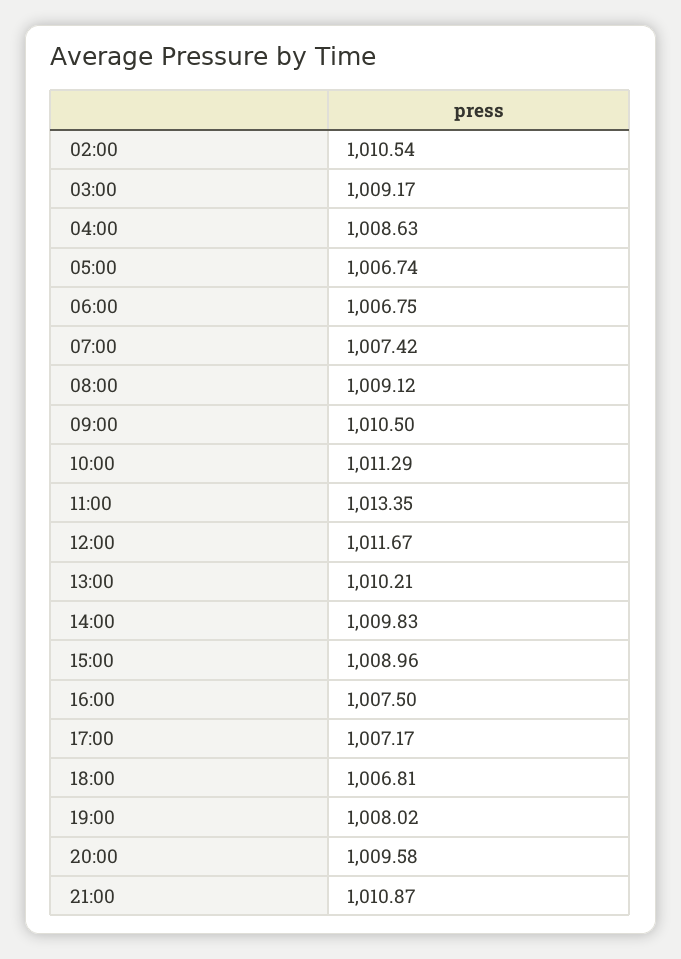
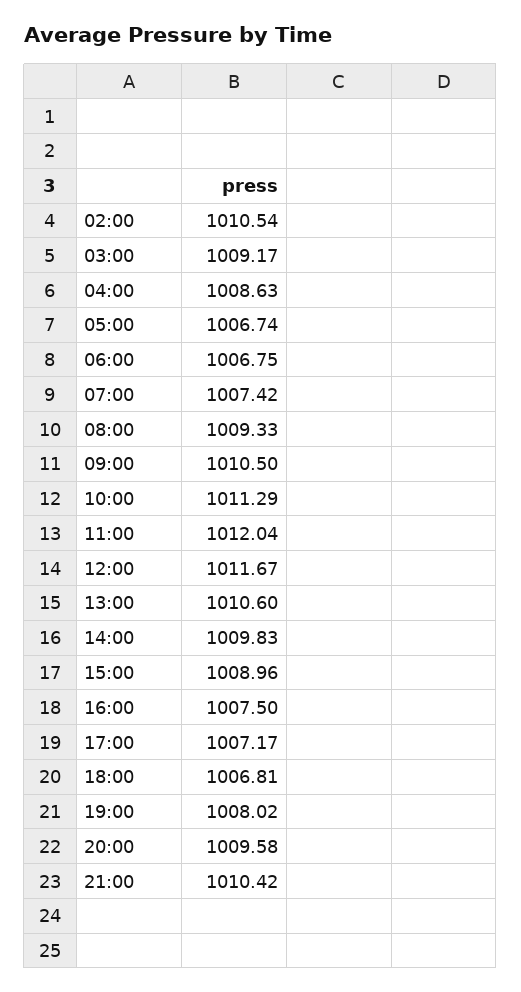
08:00: 1009.12 -> 1009.33
11:00: 1013.35 -> 1012.04
13:00: 1010.21 -> 1010.6
21:00: 1010.87 -> 1010.42

